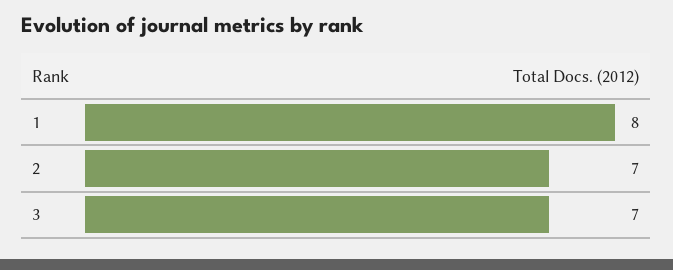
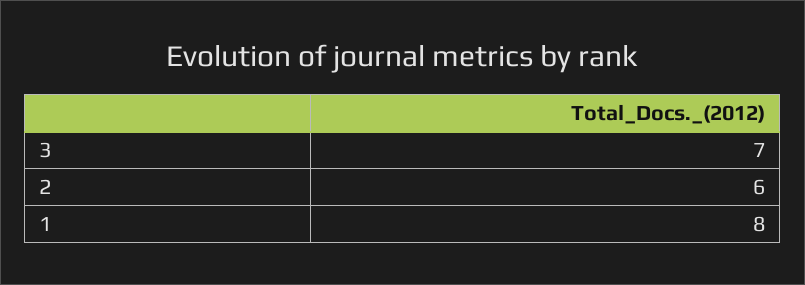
2: 7 -> 6

